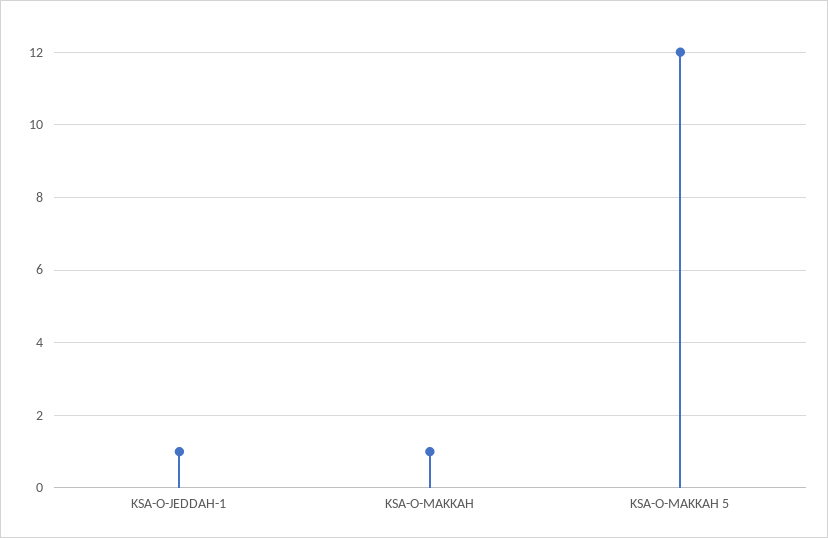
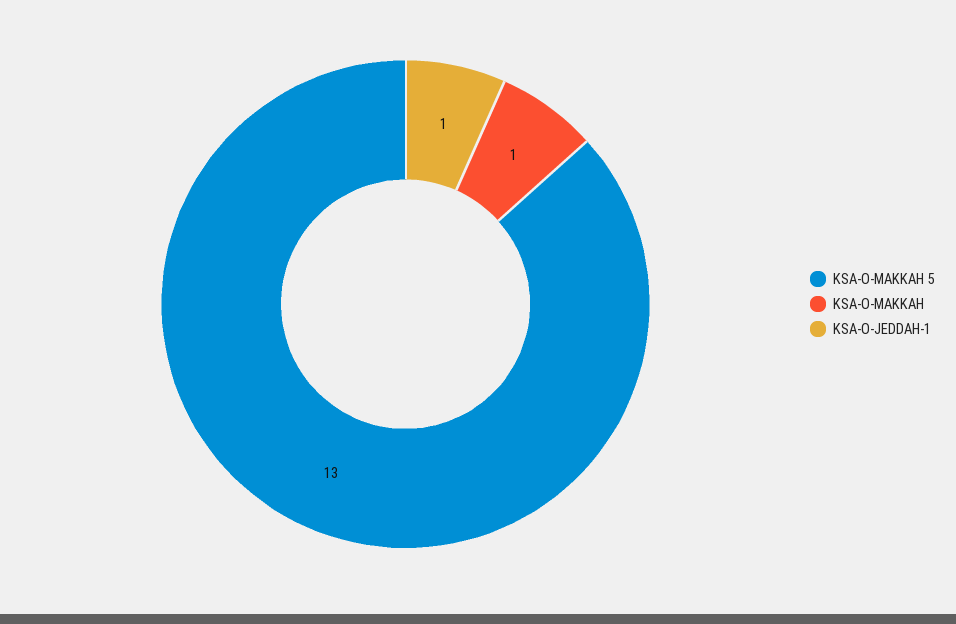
KSA-O-MAKKAH 5: 12 -> 13

